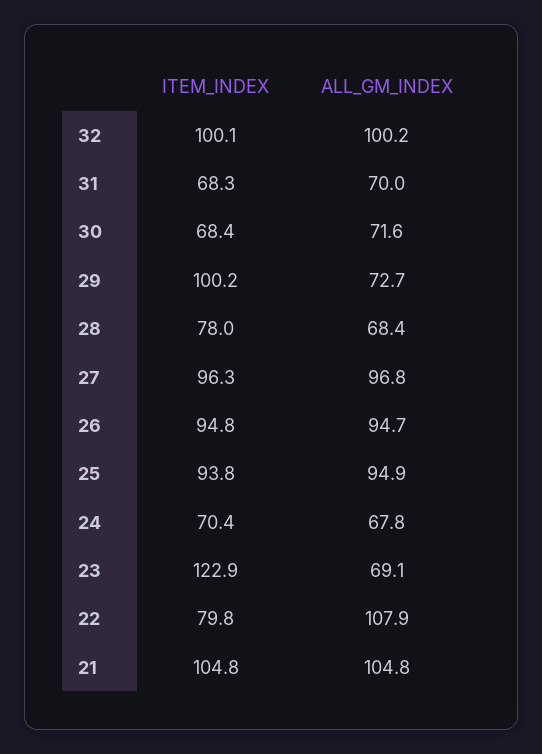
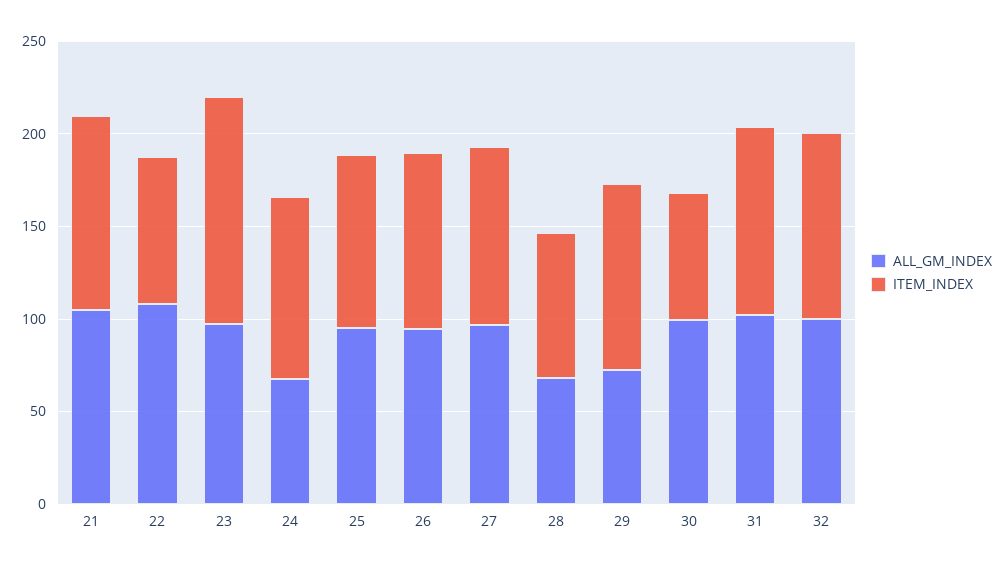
ITEM_INDEX, 31: 68.3 -> 100
ALL_GM_INDEX, 31: 70 -> 100
ALL_GM_INDEX, 30: 71.6 -> 100
ITEM_INDEX, 24: 70.4 -> 100
ALL_GM_INDEX, 23: 69.1 -> 100

